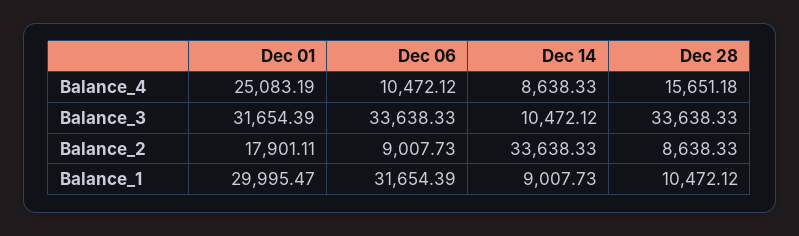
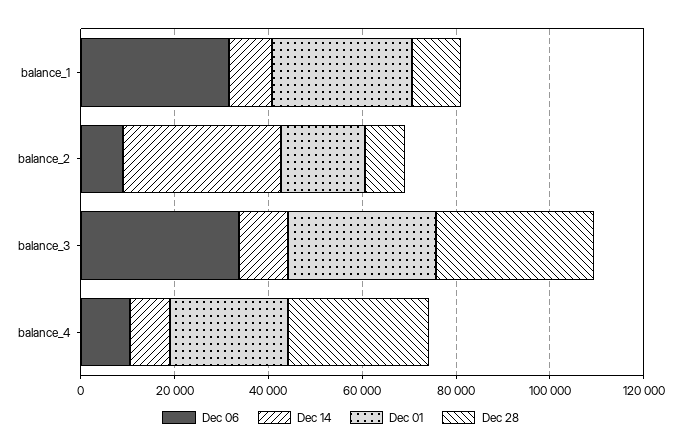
Dec 28, Balance_4: 15651.18 -> 30000

